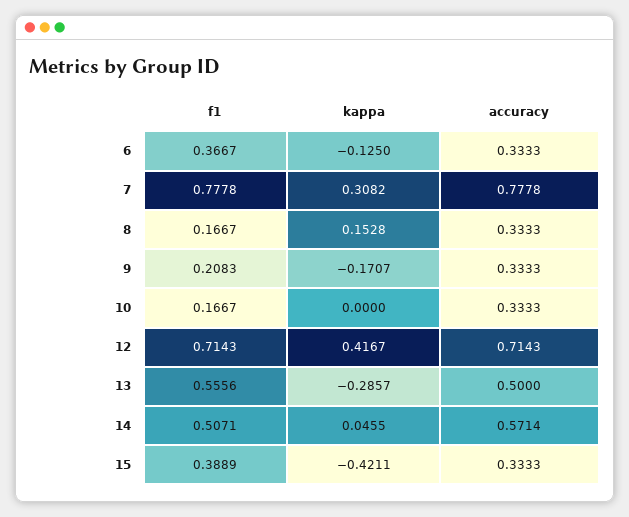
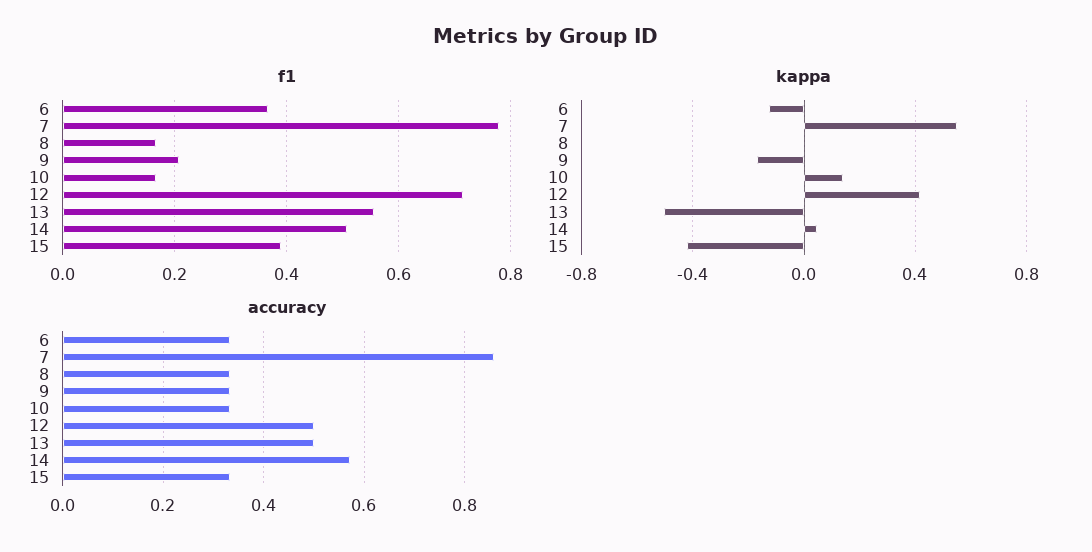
kappa, 7: 0.3082 -> 0.55
accuracy, 7: 0.7778 -> 0.86
kappa, 8: 0.1528 -> 0
kappa, 10: 0 -> 0.15
accuracy, 12: 0.7143 -> 0.5
kappa, 13: -0.2857 -> -0.5

